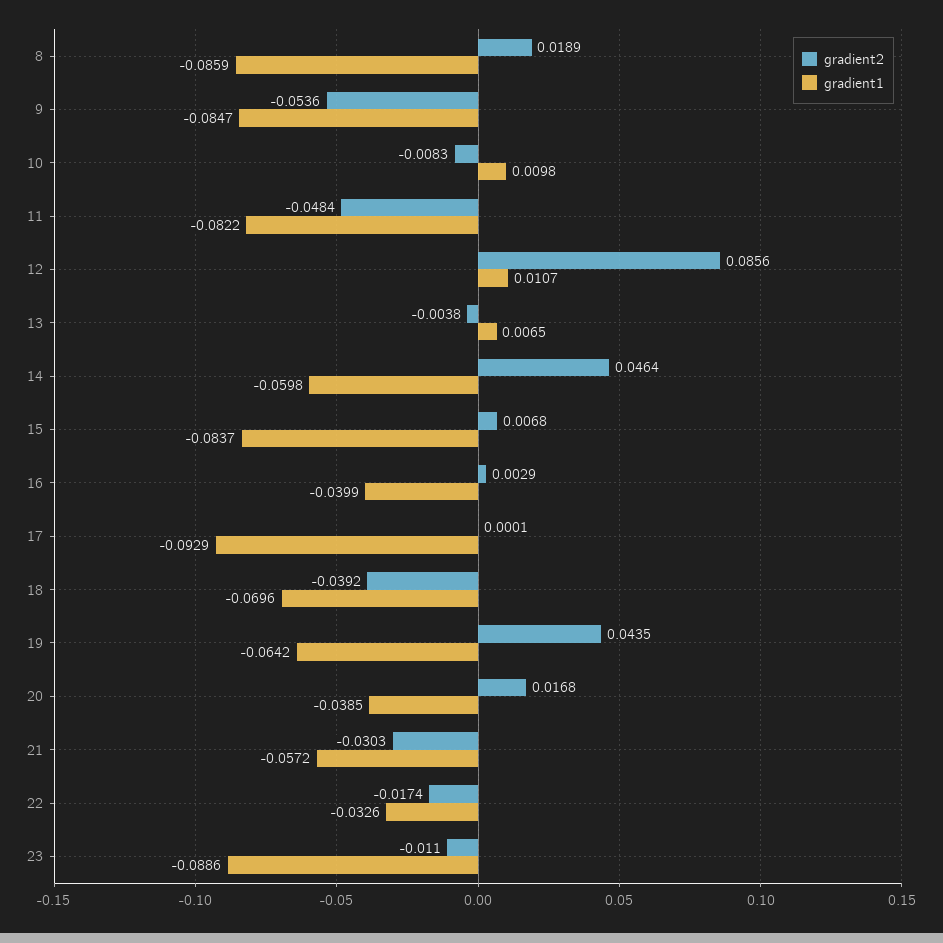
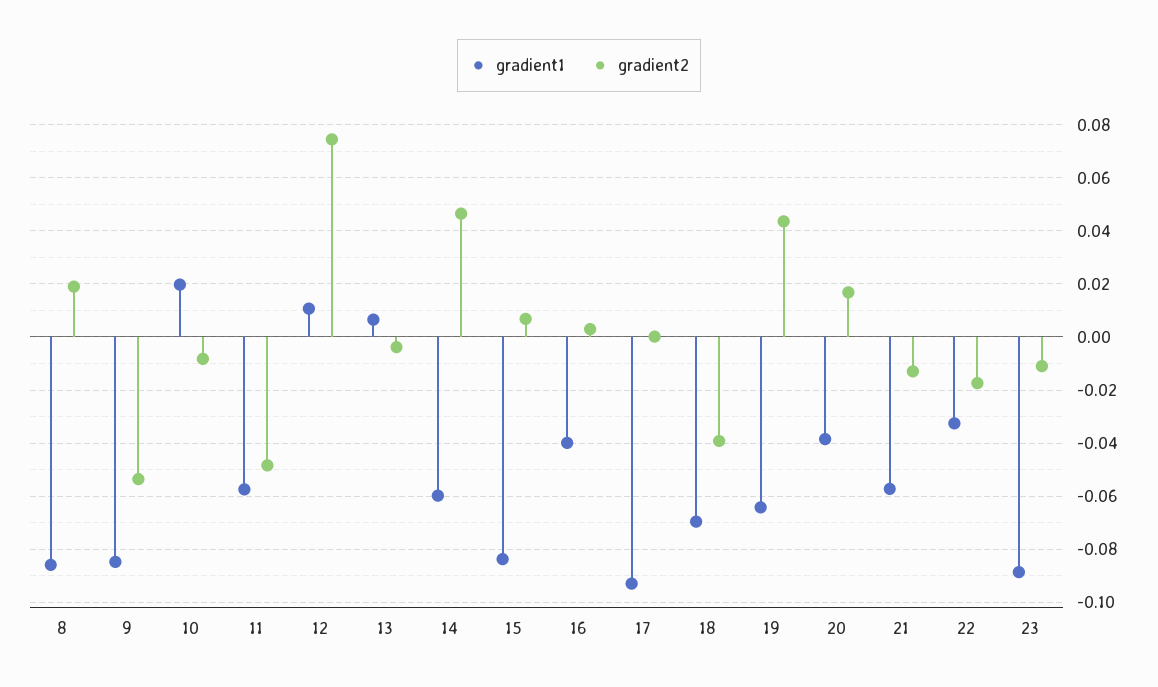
gradient1, 10: 0.0098 -> 0.02
gradient1, 11: -0.0822 -> -0.0575
gradient2, 12: 0.0856 -> 0.075
gradient2, 21: -0.0303 -> -0.0125

